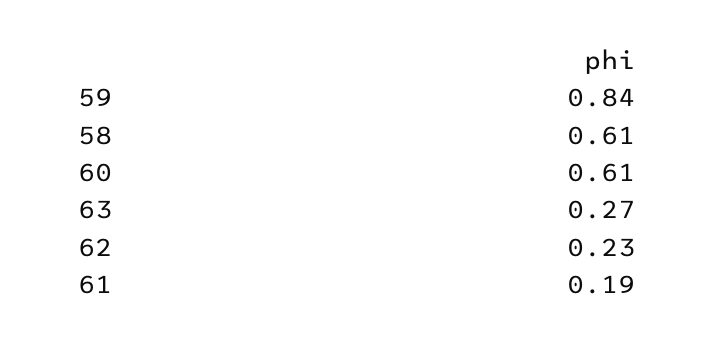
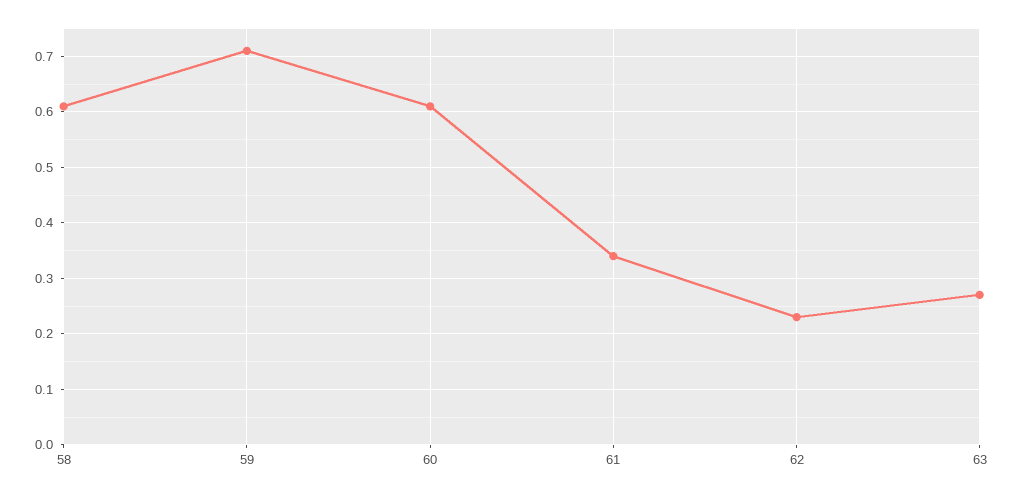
59: 0.84 -> 0.7
61: 0.19 -> 0.35

